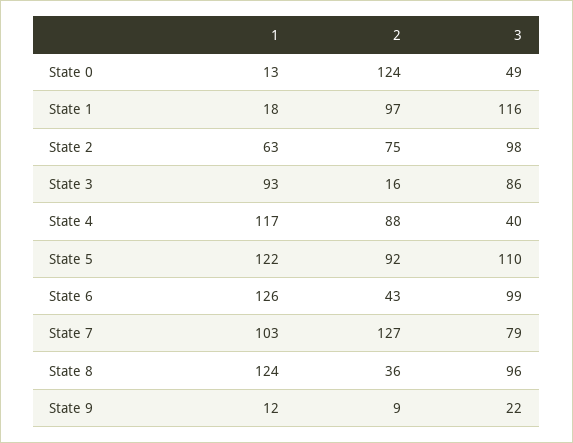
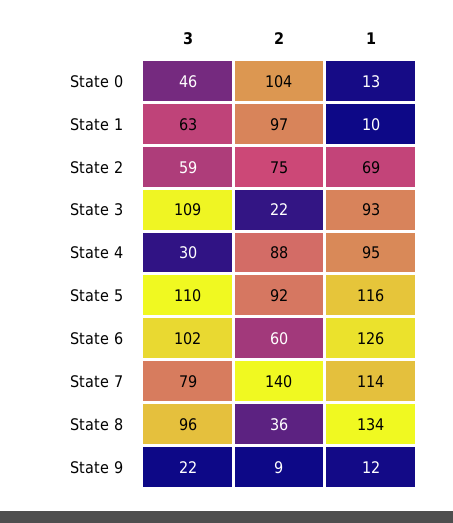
2, State 0: 124 -> 104
3, State 0: 49 -> 46
1, State 1: 18 -> 10
3, State 1: 116 -> 63
1, State 2: 63 -> 69
3, State 2: 98 -> 59
2, State 3: 16 -> 22
3, State 3: 86 -> 109
1, State 4: 117 -> 95
3, State 4: 40 -> 30
1, State 5: 122 -> 116
2, State 6: 43 -> 60
3, State 6: 99 -> 102
1, State 7: 103 -> 114
2, State 7: 127 -> 140
1, State 8: 124 -> 134

